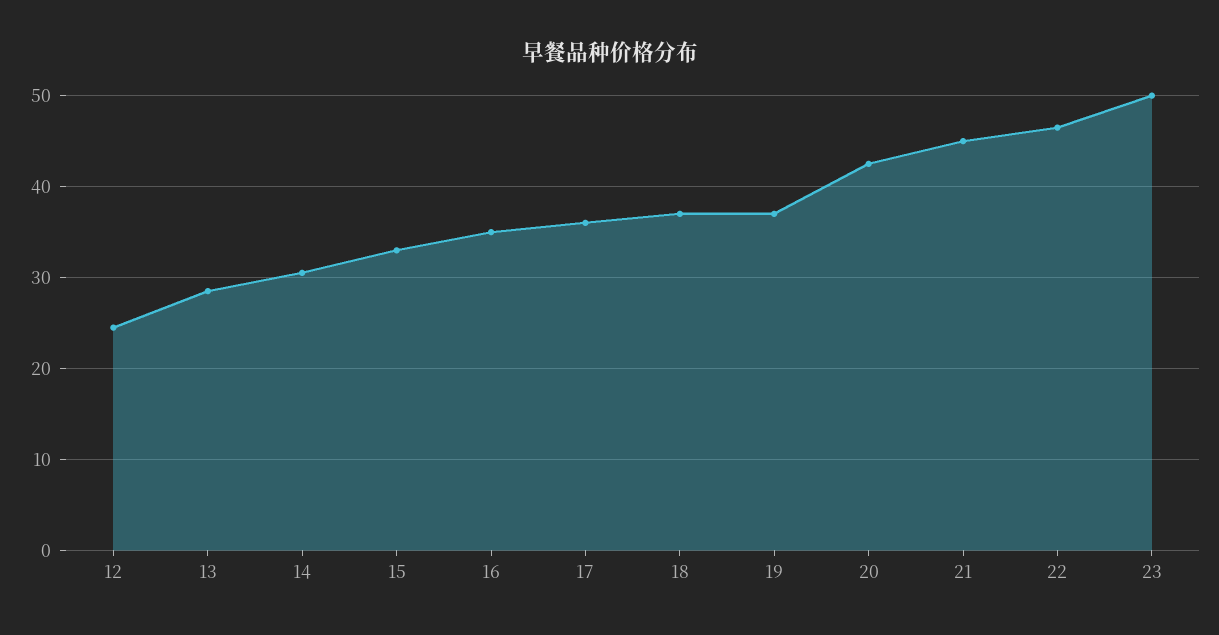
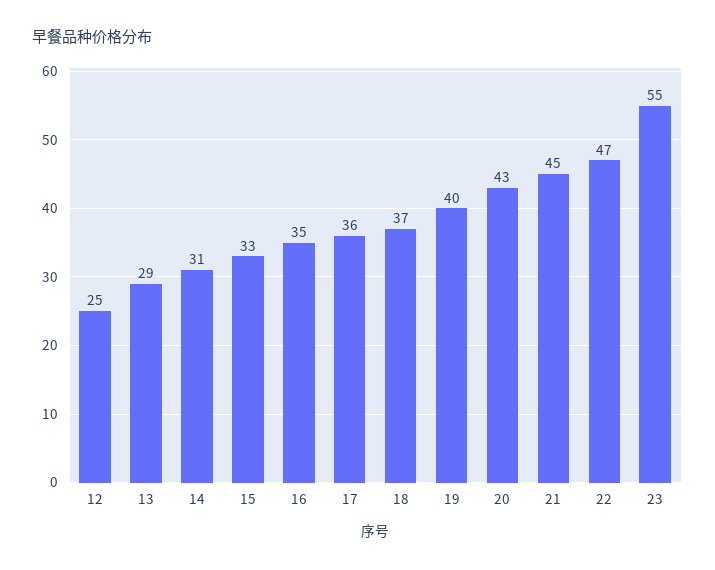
19: 37 -> 40
23: 50 -> 55

